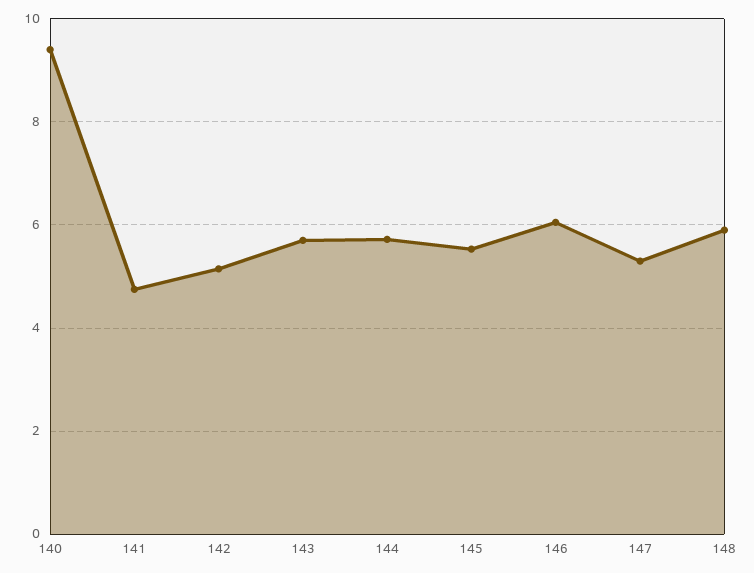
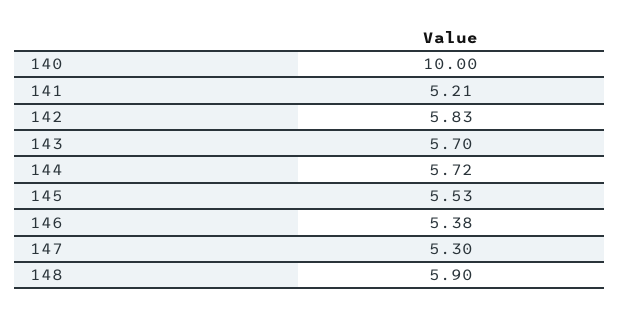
140: 9.4 -> 10
141: 4.8 -> 5.21
142: 5.2 -> 5.83
146: 6 -> 5.38

